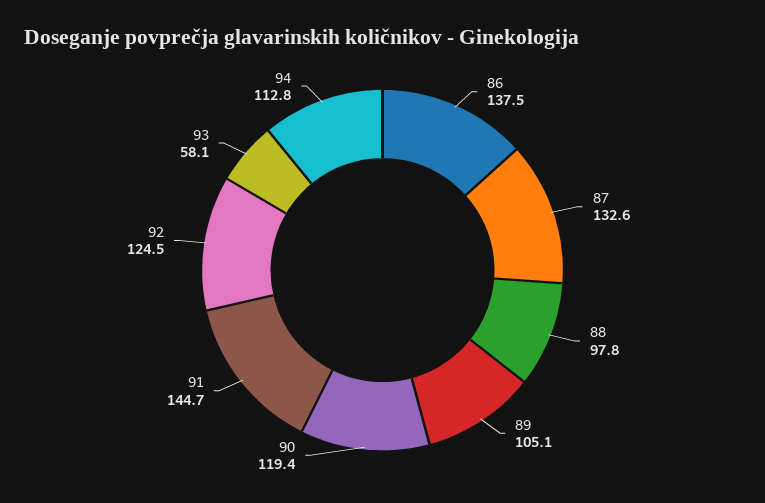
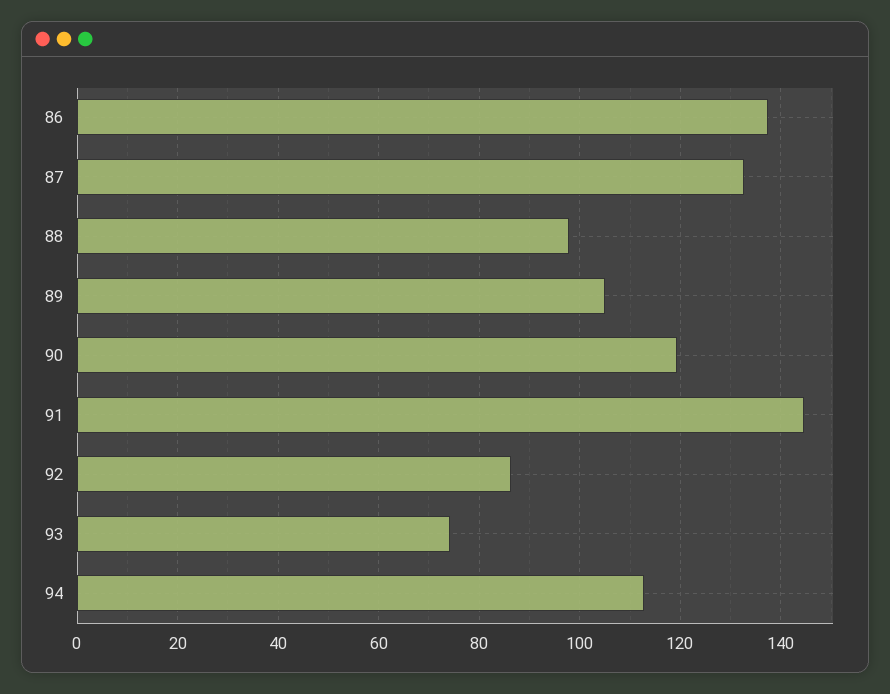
92: 124.5 -> 86
93: 58.1 -> 74

